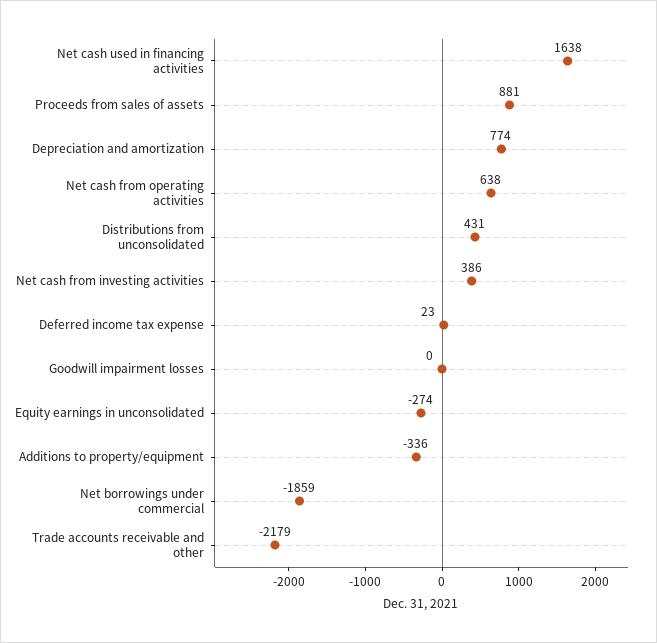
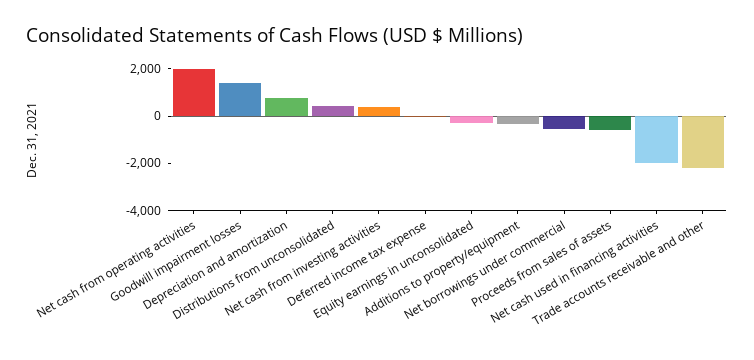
Net cash used in financing activities: 1638 -> -2000
Proceeds from sales of assets: 881 -> -500
Net cash from operating activities: 638 -> 2000
Goodwill impairment losses: 0 -> 1500
Net borrowings under commercial: -1859 -> -500

